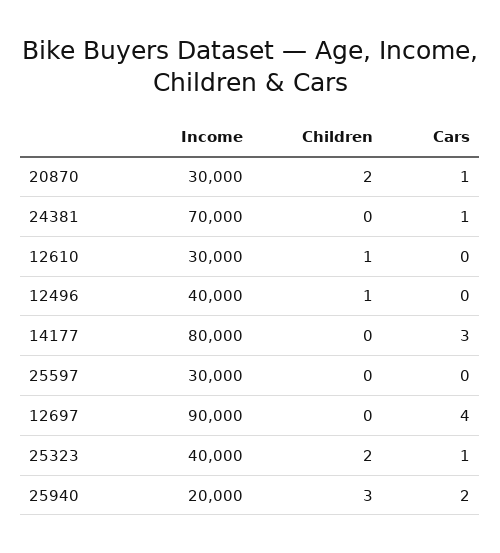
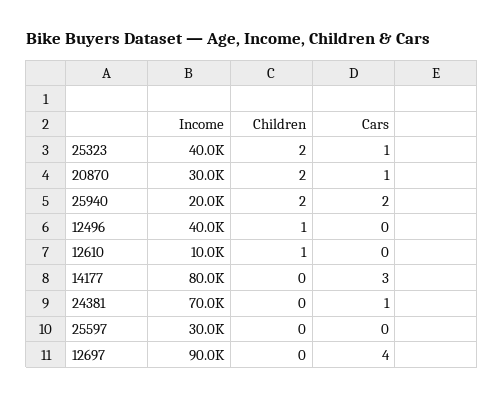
Income, 12610: 30000 -> 10000
Children, 25940: 3 -> 2

